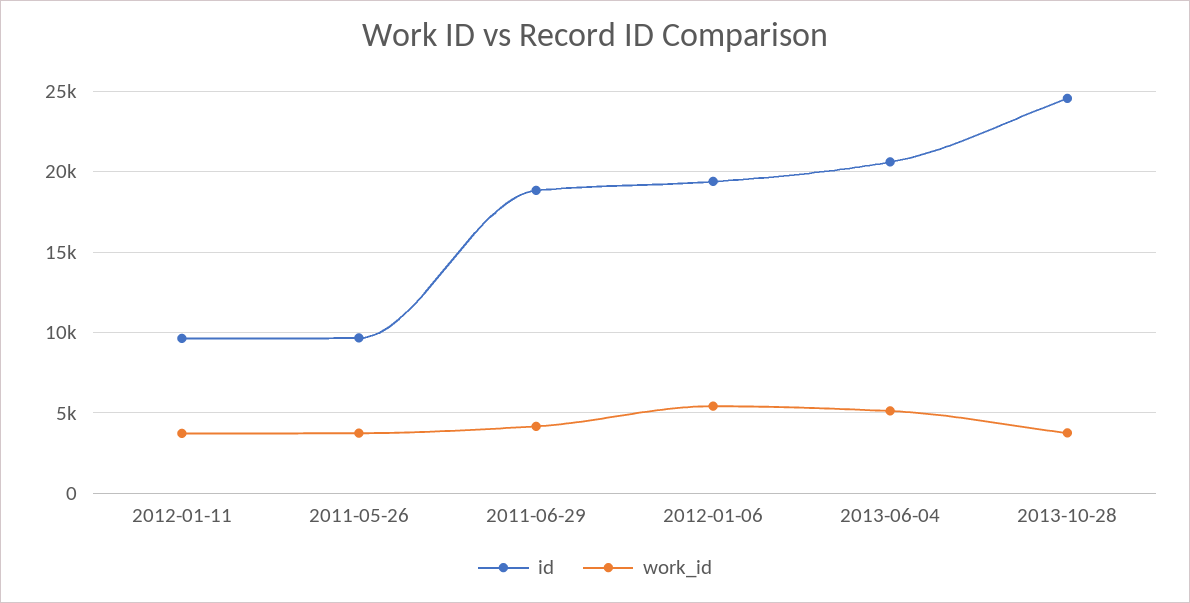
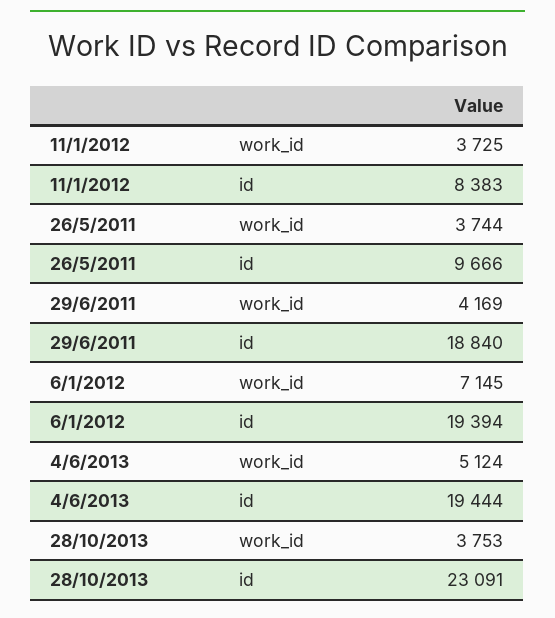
id, 2012-01-11: 9500 -> 8383
work_id, 2012-01-06: 5500 -> 7145
id, 2013-06-04: 20500 -> 19444
id, 2013-10-28: 24500 -> 23091

